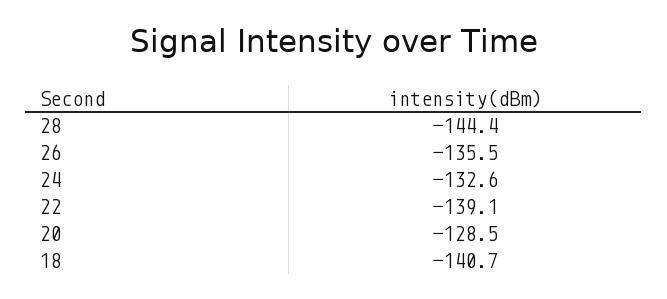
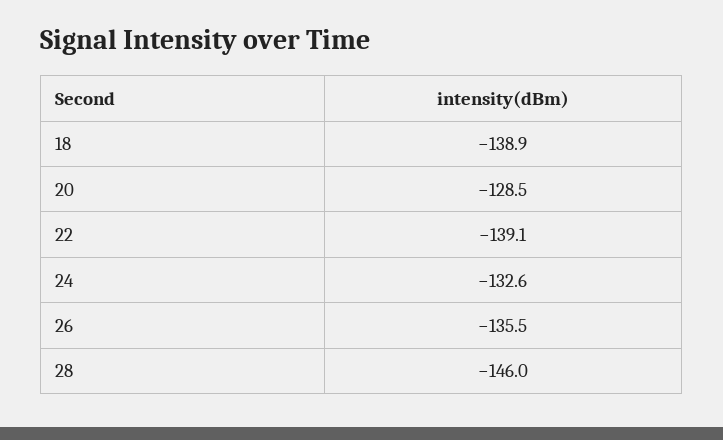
28: -144.4 -> -146
18: -140.7 -> -138.9

